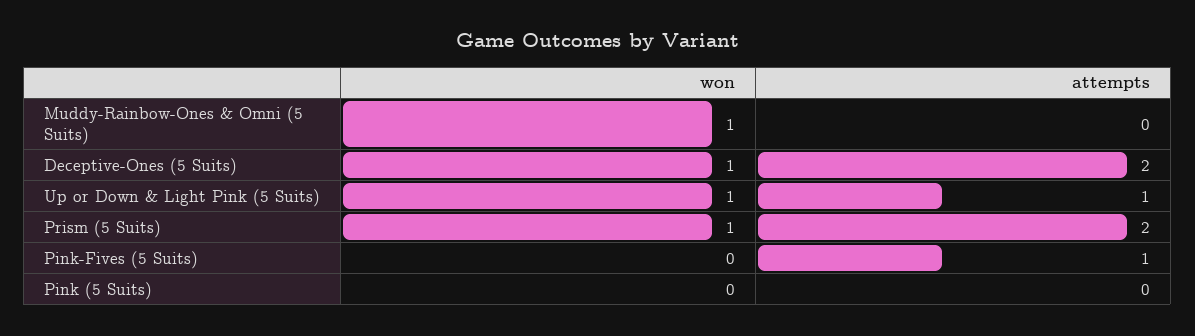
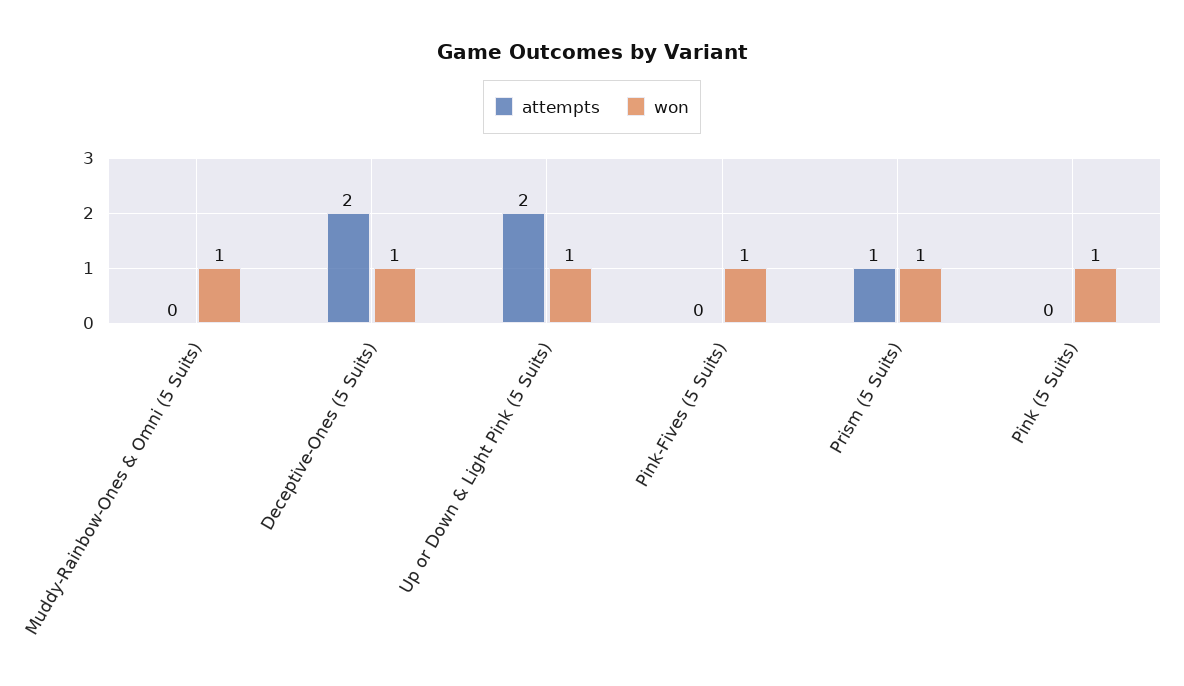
attempts, Up or Down & Light Pink (5 Suits): 1 -> 2
attempts, Prism (5 Suits): 2 -> 1
won, Pink-Fives (5 Suits): 0 -> 1
attempts, Pink-Fives (5 Suits): 1 -> 0
won, Pink (5 Suits): 0 -> 1

